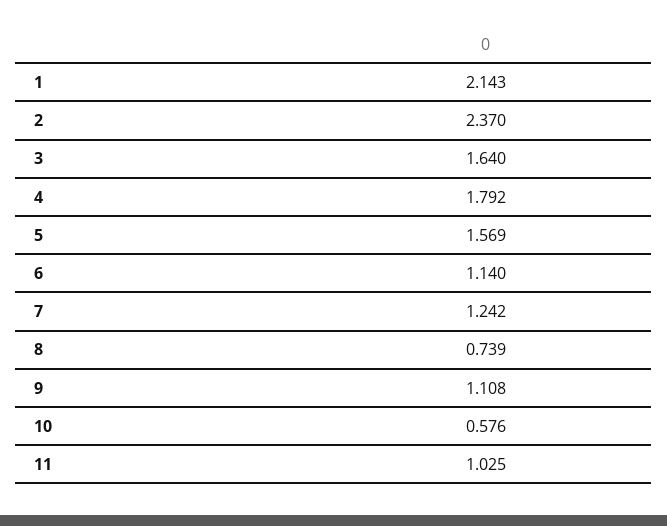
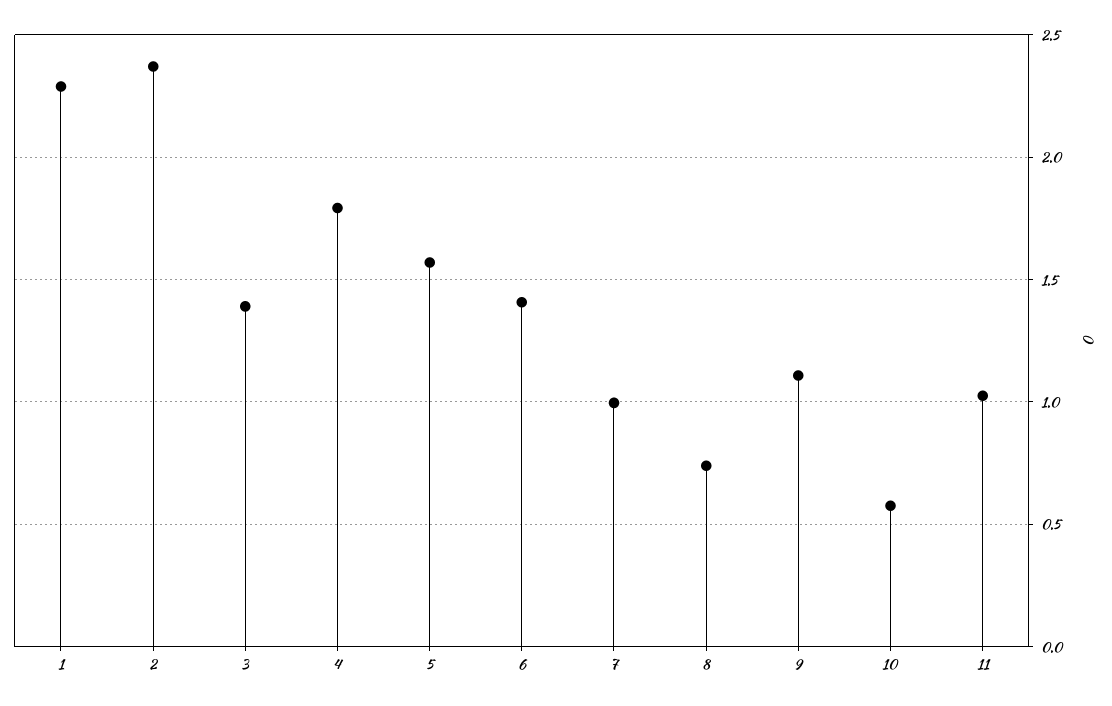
1: 2.143 -> 2.3
3: 1.64 -> 1.4
6: 1.14 -> 1.4
7: 1.242 -> 1

